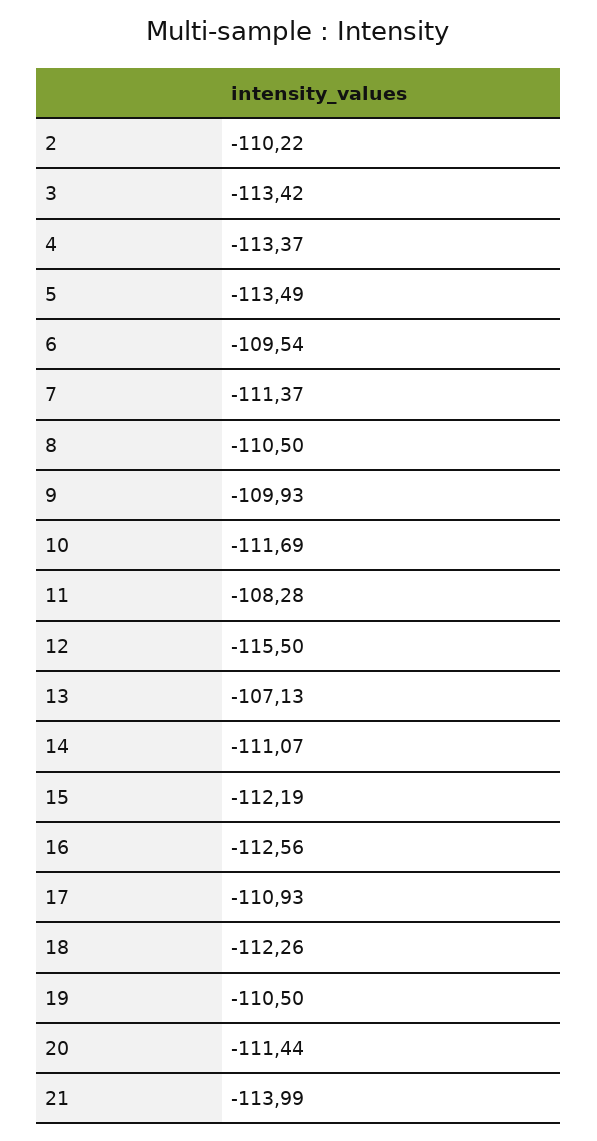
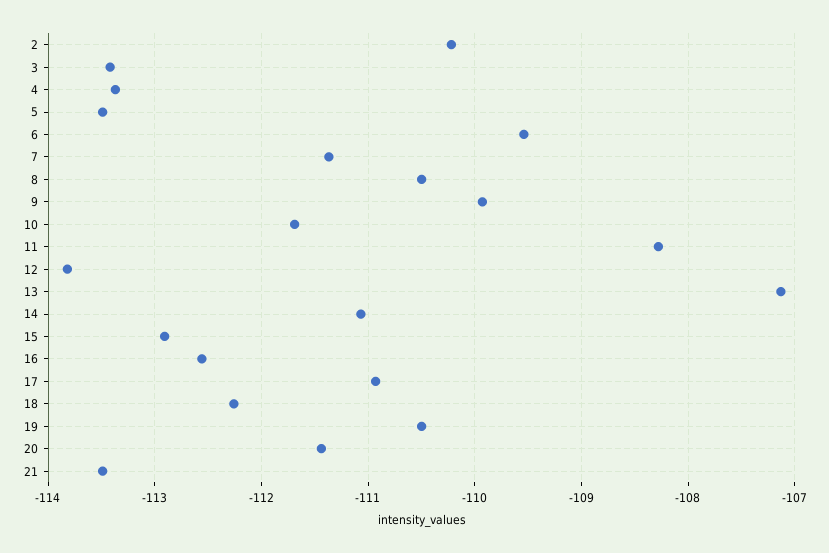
12: -115.5 -> -113.8
15: -112.19 -> -112.9
21: -113.99 -> -113.5

